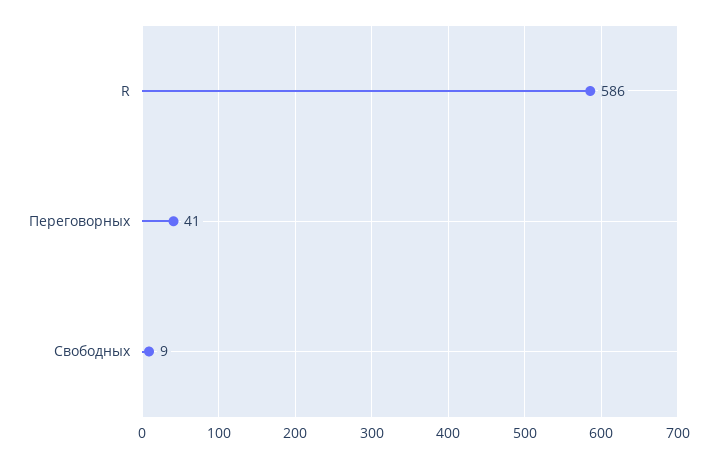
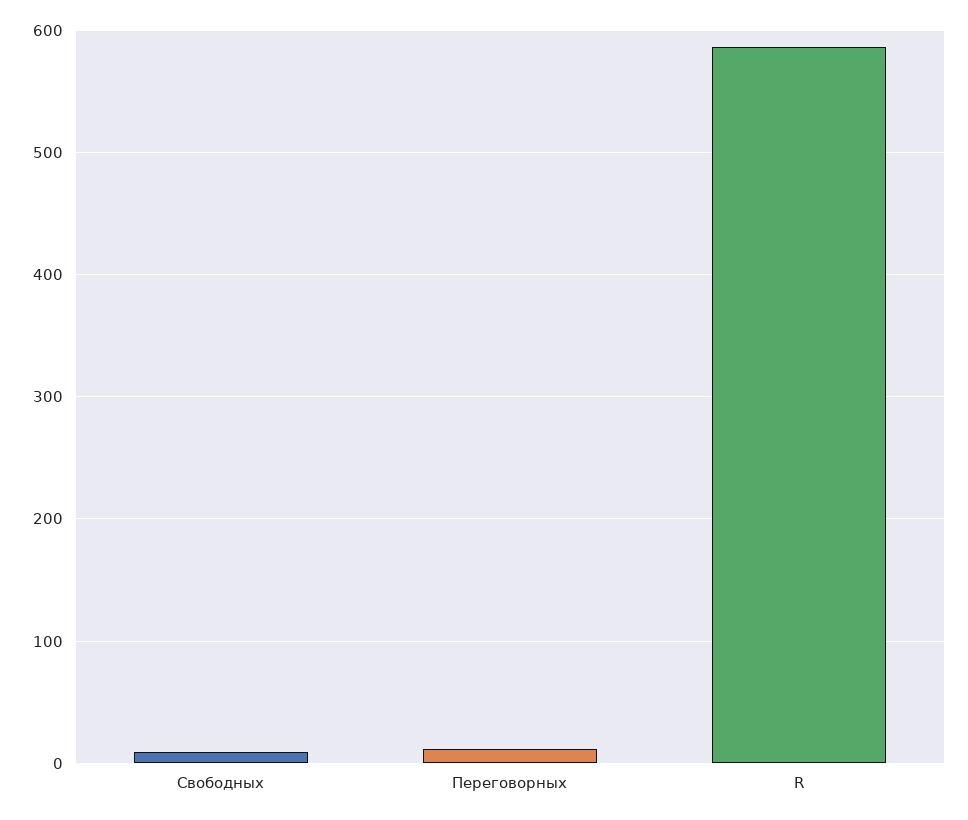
Переговорных: 41 -> 10

